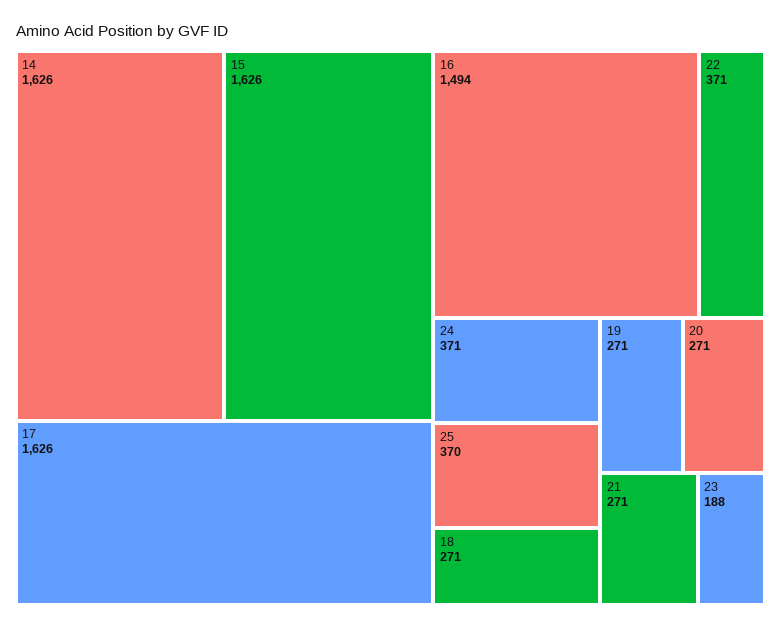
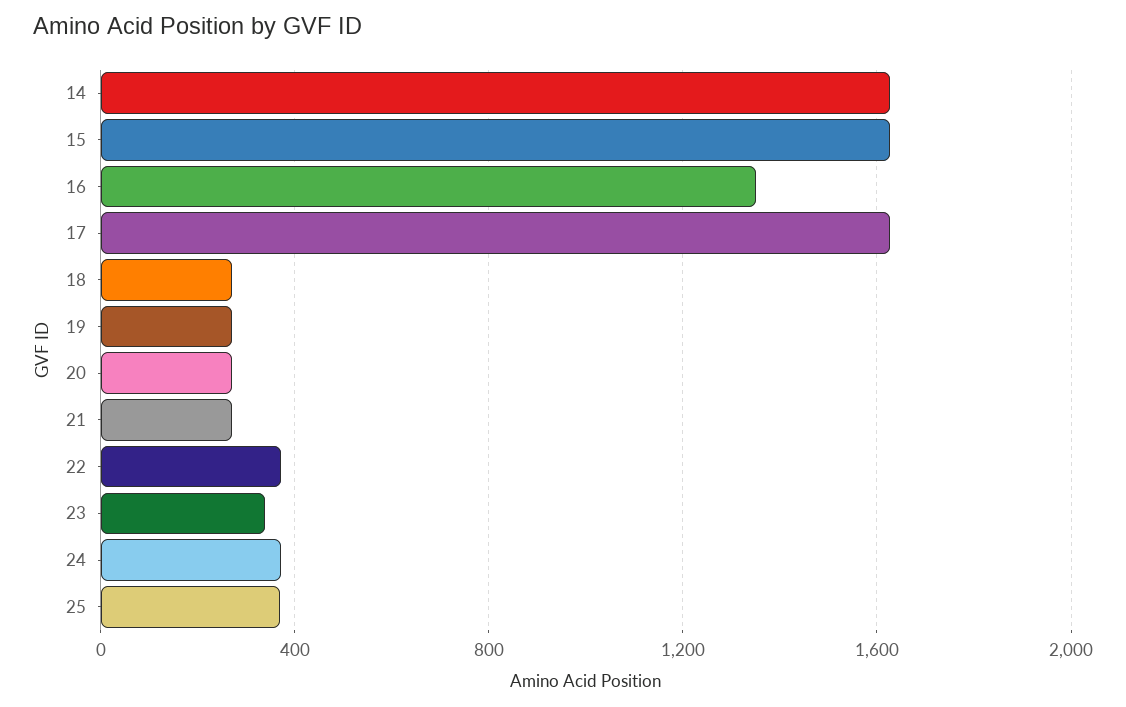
16: 1494 -> 1350
23: 188 -> 350

